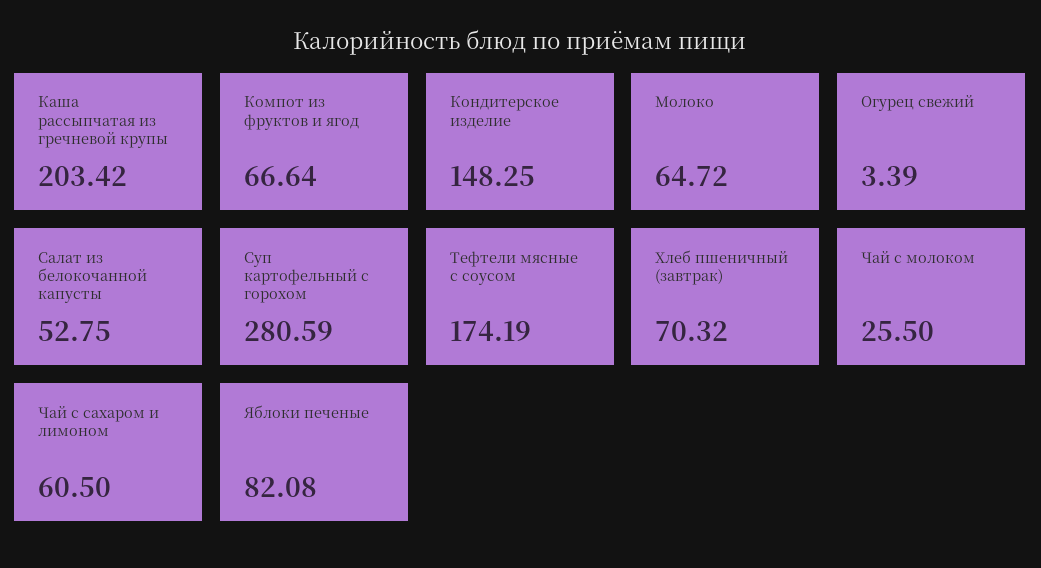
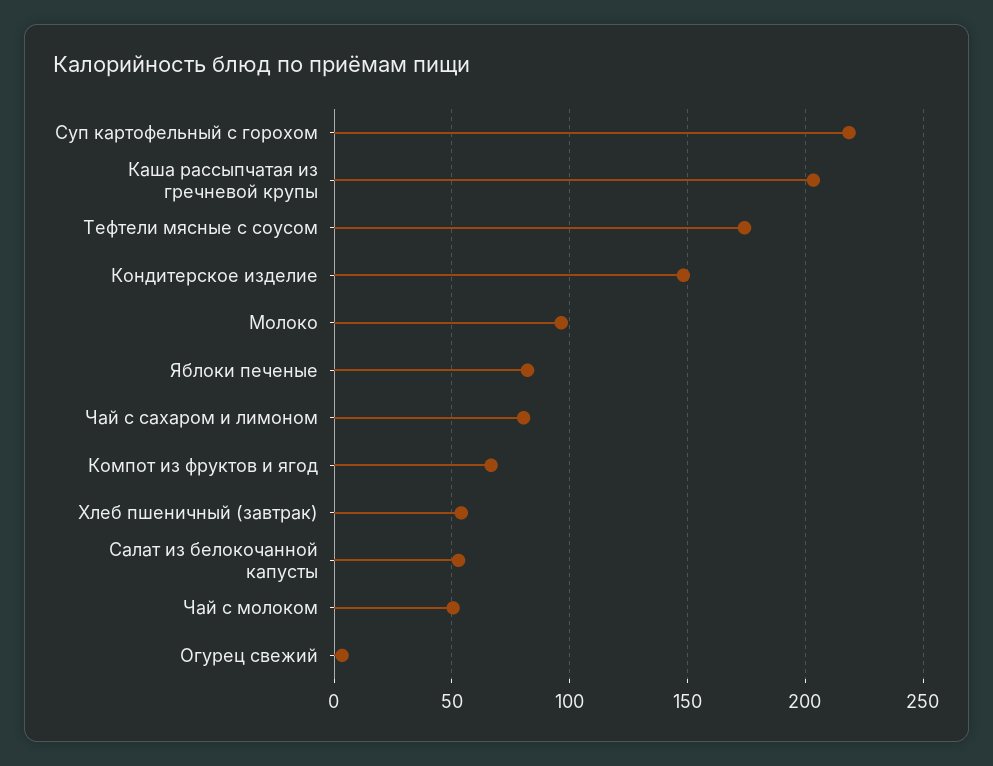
Молоко: 64.72 -> 95
Суп картофельный с горохом: 280.59 -> 220
Хлеб пшеничный (завтрак): 70.32 -> 55
Чай с молоком: 25.5 -> 50
Чай с сахаром и лимоном: 60.5 -> 80

